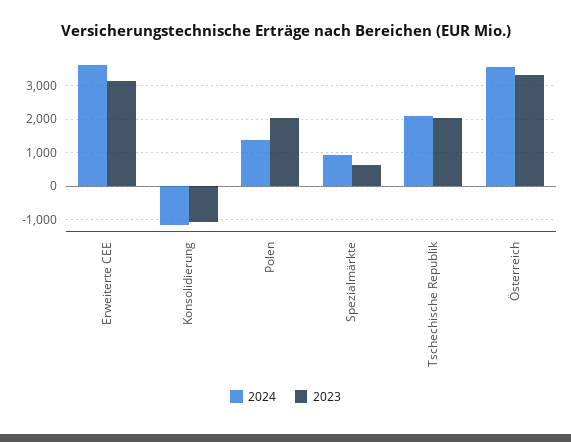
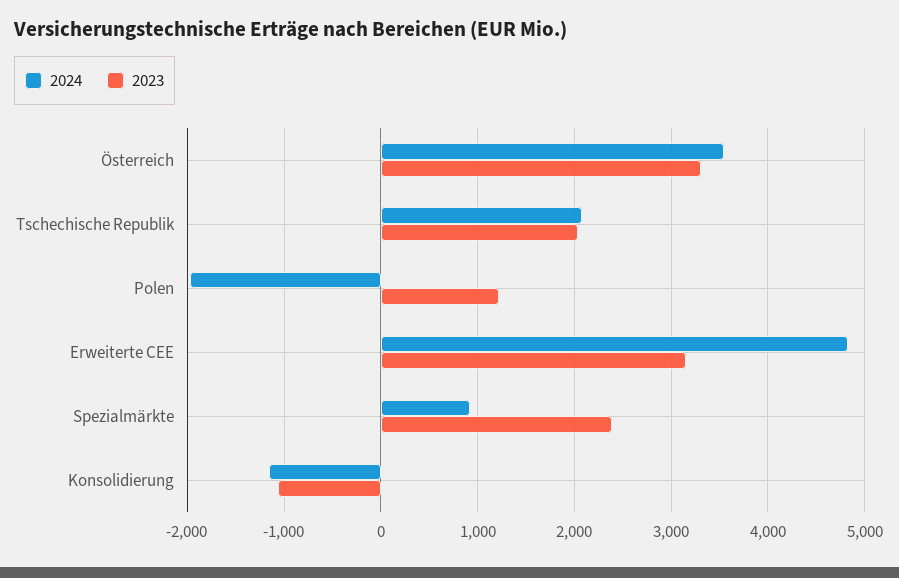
2024, Erweiterte CEE: 3600 -> 4800
2024, Polen: 1400 -> -2000
2023, Polen: 2000 -> 1200
2023, Spezialmärkte: 600 -> 2400

